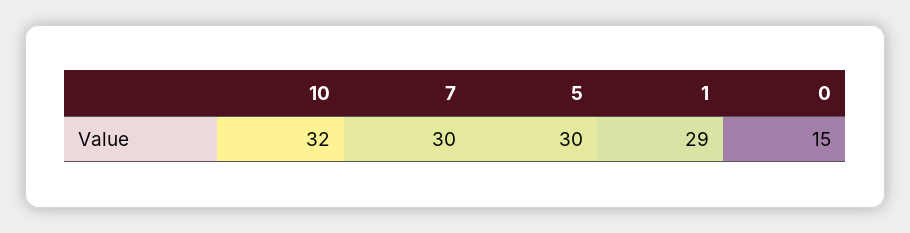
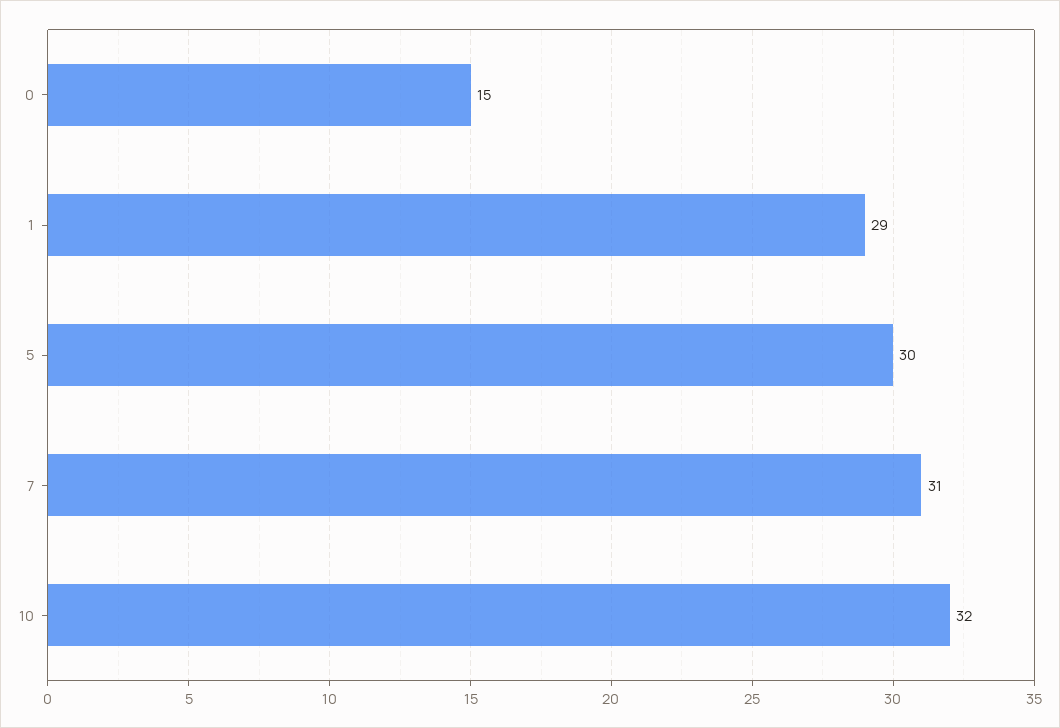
7: 30 -> 31

